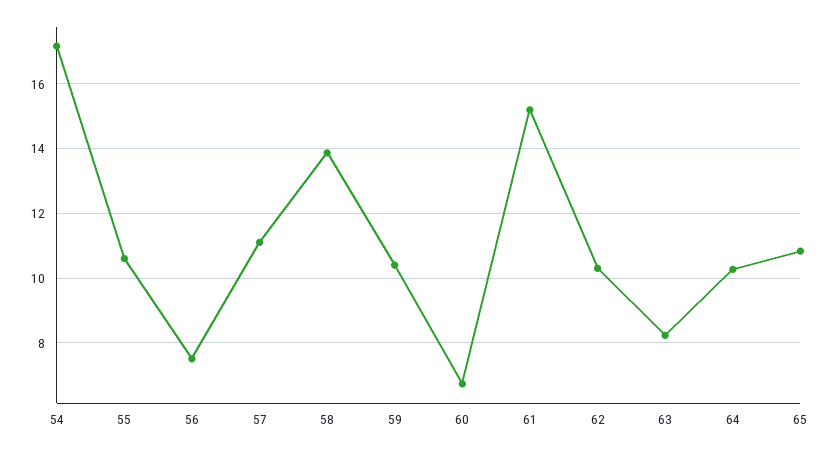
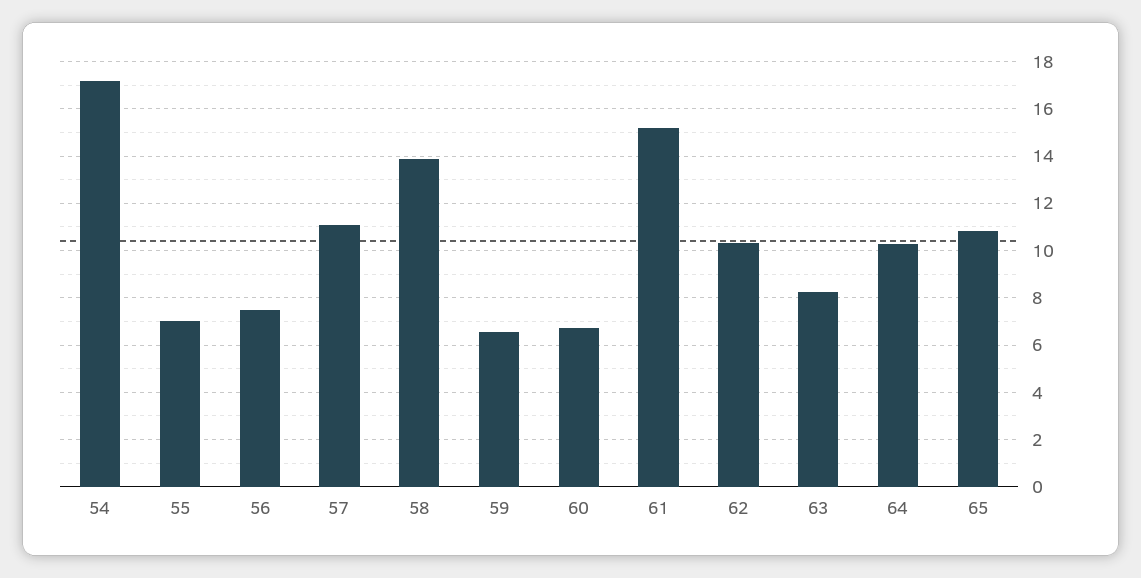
55: 10.6 -> 7
59: 10.4 -> 6.5

